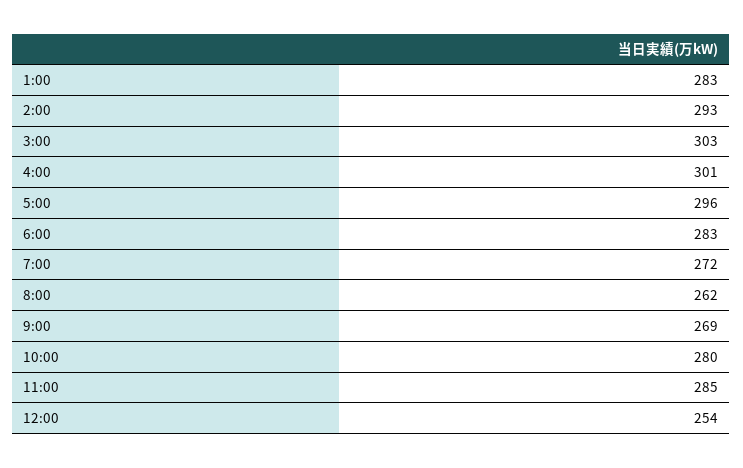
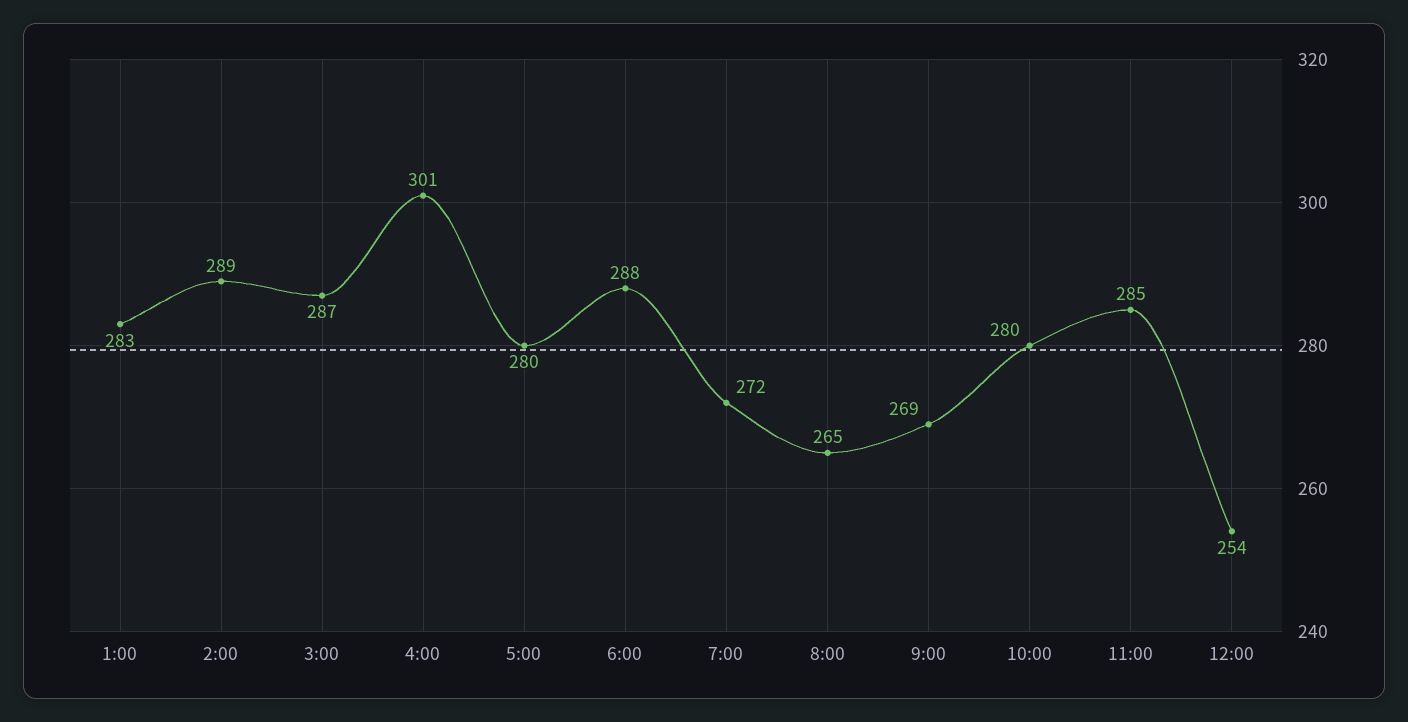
2:00: 293 -> 289
3:00: 303 -> 287
5:00: 296 -> 280
6:00: 283 -> 288
8:00: 262 -> 265

